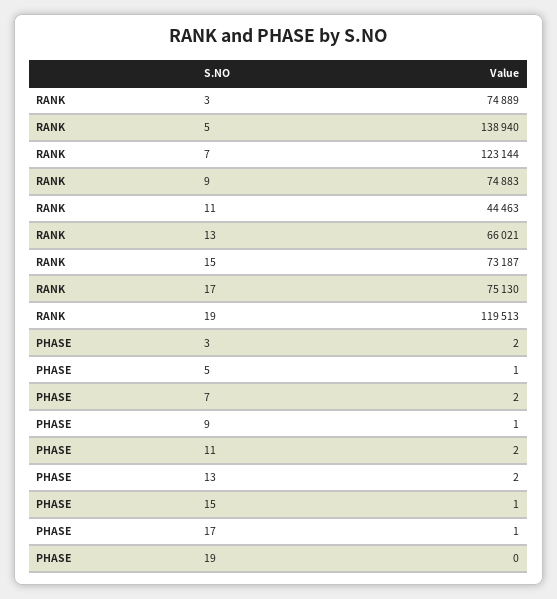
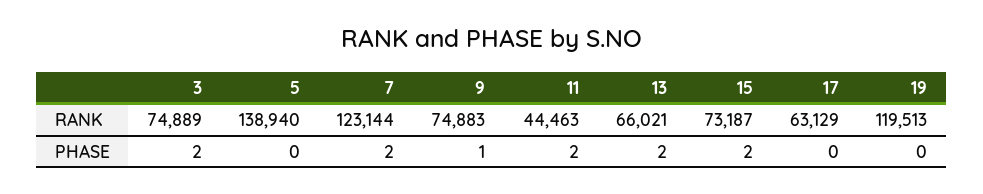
RANK, 17: 75130 -> 63129
PHASE, 5: 1 -> 0
PHASE, 15: 1 -> 2
PHASE, 17: 1 -> 0

